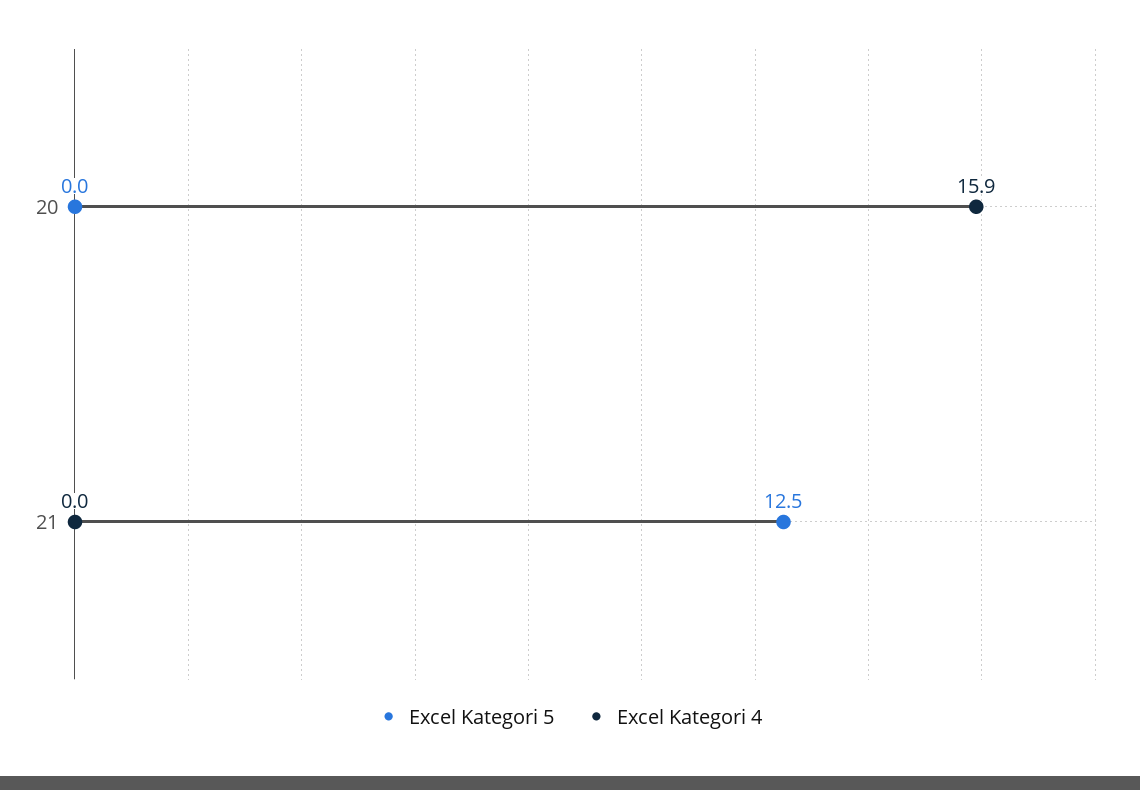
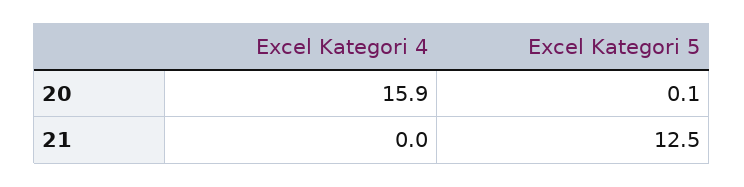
Excel Kategori 5, 20: 0 -> 0.1

